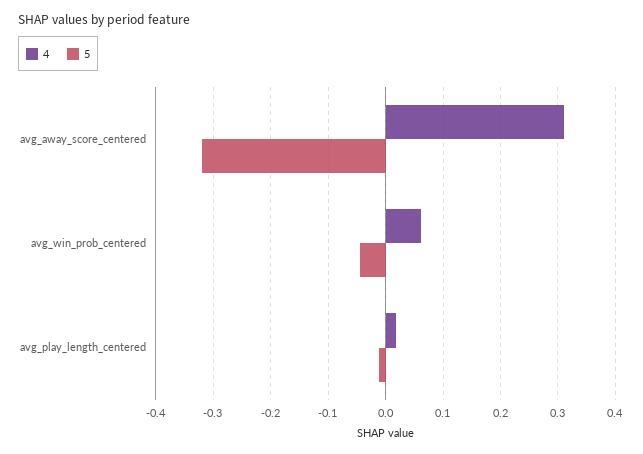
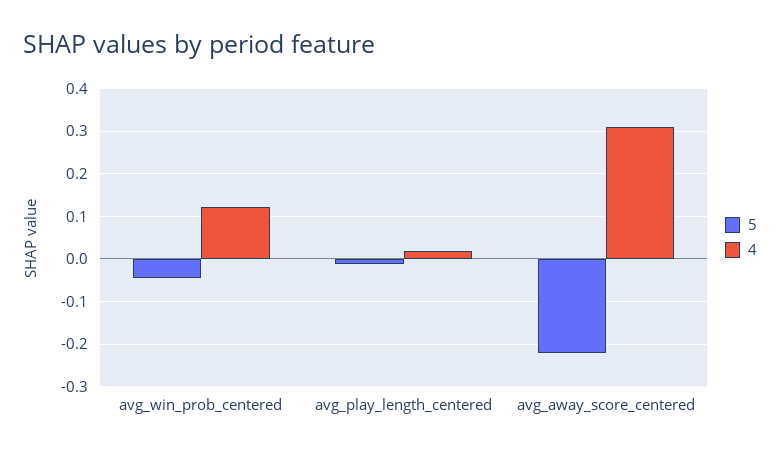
5, avg_away_score_centered: -0.32 -> -0.22
4, avg_win_prob_centered: 0.06 -> 0.12

